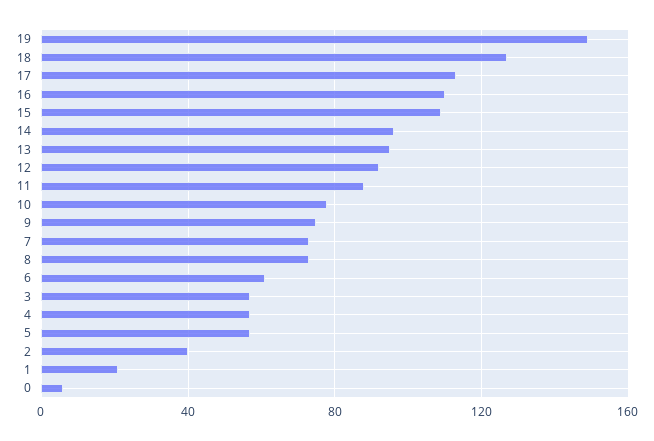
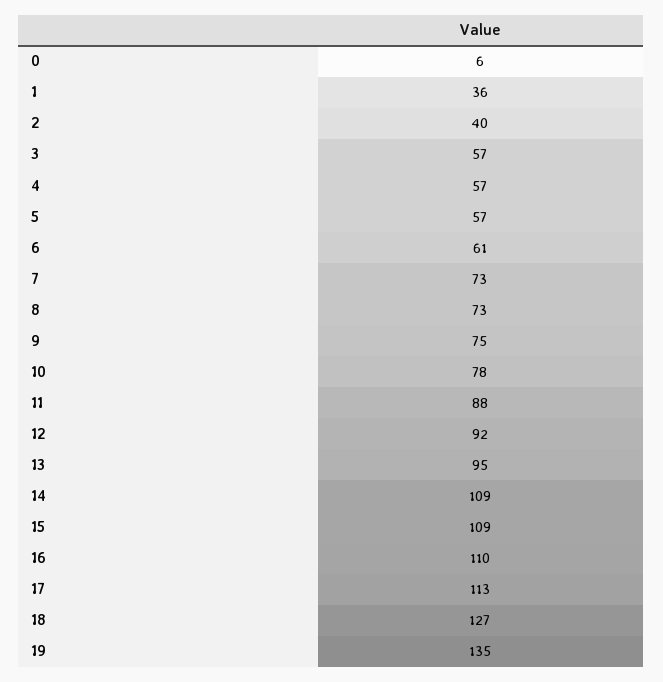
19: 150 -> 135
14: 95 -> 109
1: 20 -> 36

